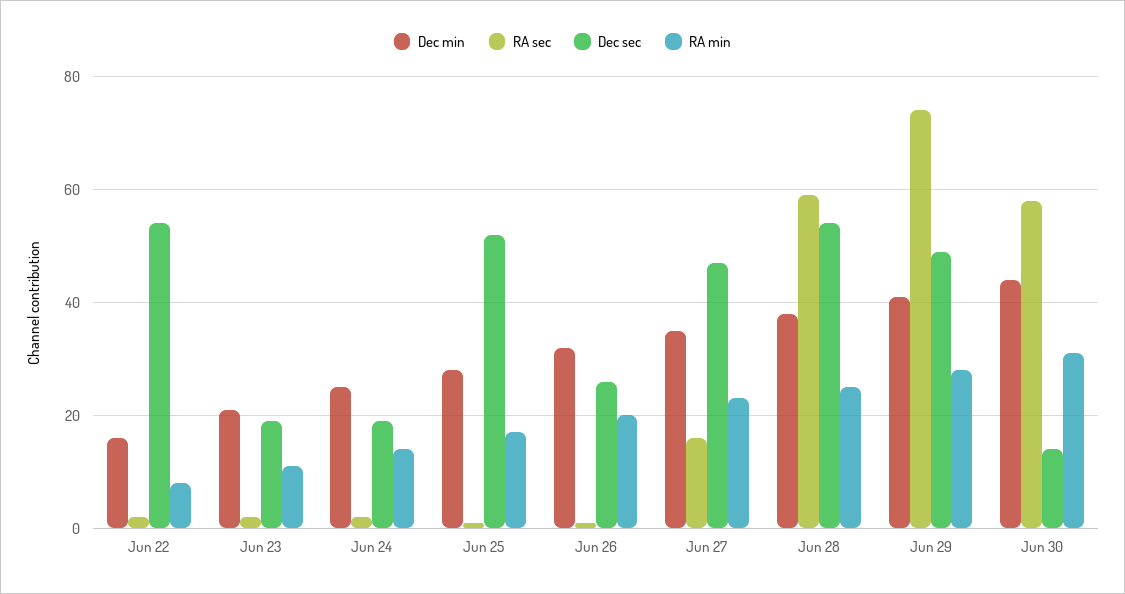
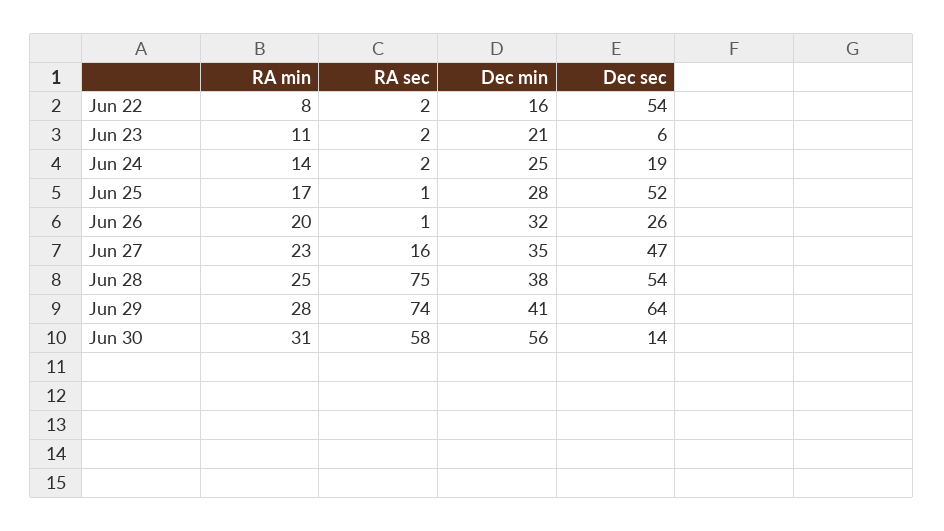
Dec sec, Jun 23: 20 -> 6
RA sec, Jun 28: 60 -> 75
Dec sec, Jun 29: 50 -> 64
Dec min, Jun 30: 45 -> 56

